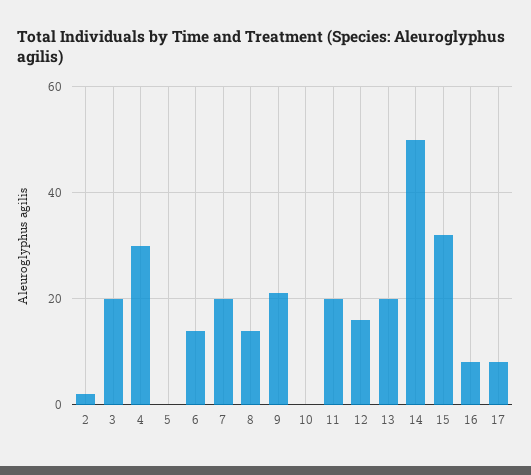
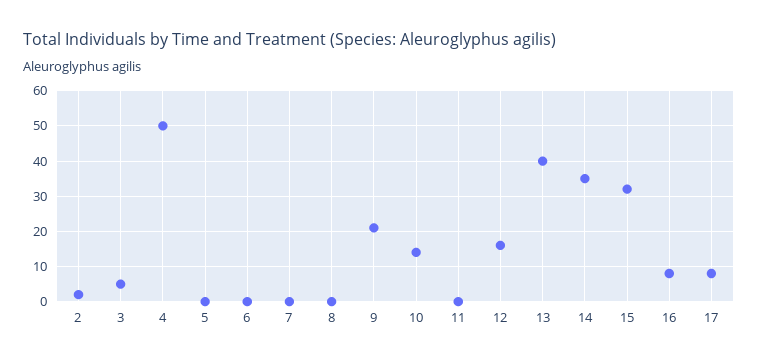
3: 20 -> 5
4: 30 -> 50
6: 15 -> 0
7: 20 -> 0
8: 15 -> 0
10: 0 -> 15
11: 20 -> 0
13: 20 -> 40
14: 50 -> 35

